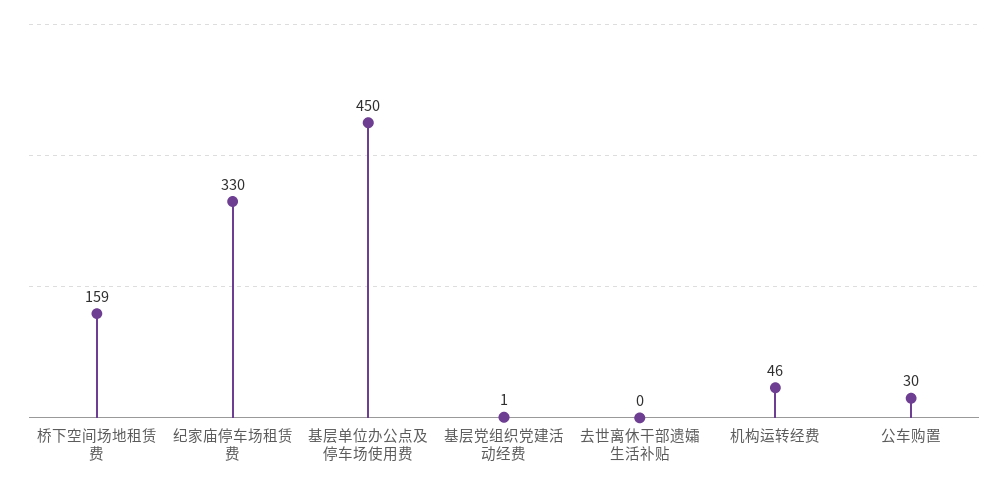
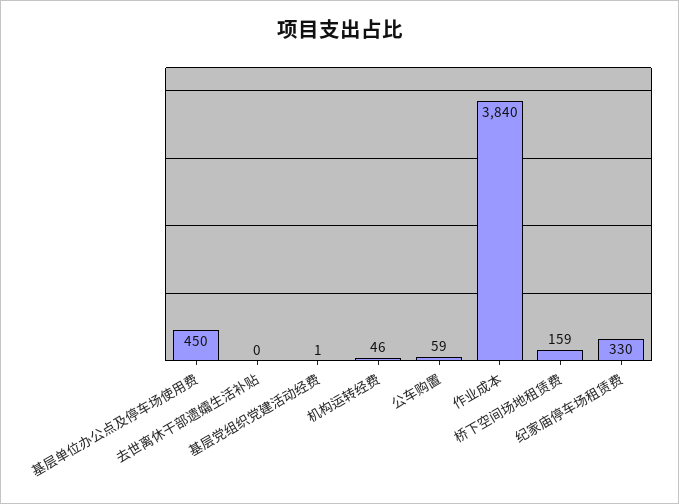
公车购置: 30 -> 59
作业成本: none -> 3840

